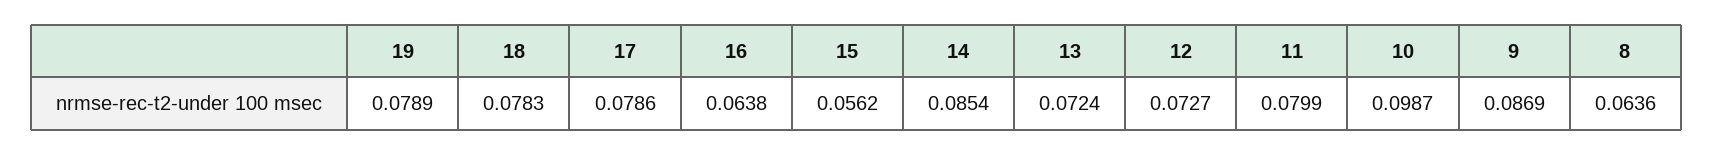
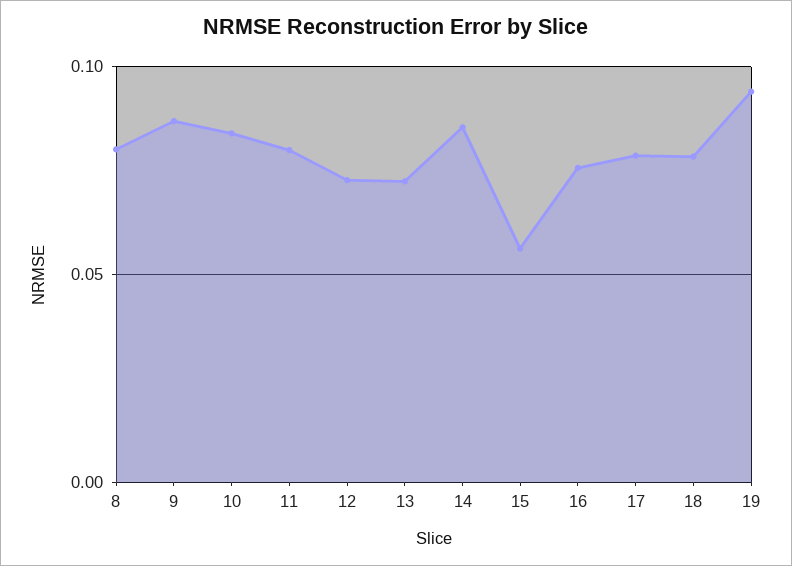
19: 0.0789 -> 0.095
16: 0.0638 -> 0.075
10: 0.0987 -> 0.085
8: 0.0636 -> 0.08

